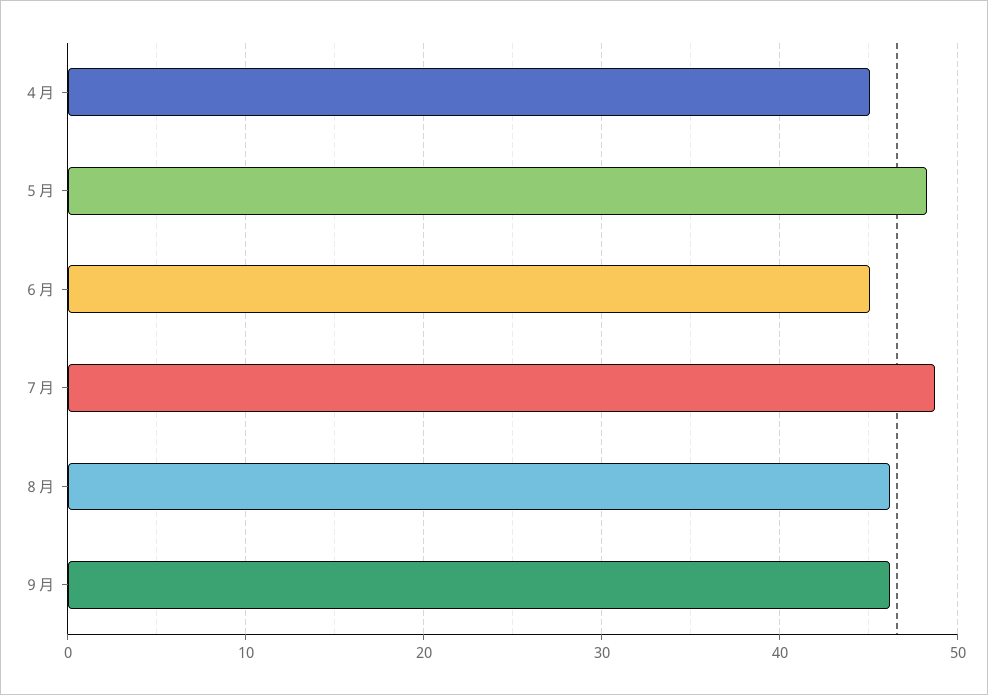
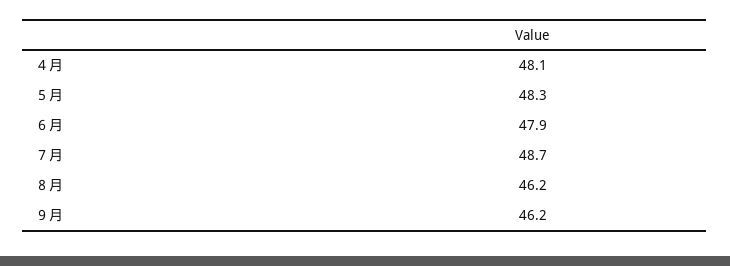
４月: 45 -> 48.1
６月: 45 -> 47.9

